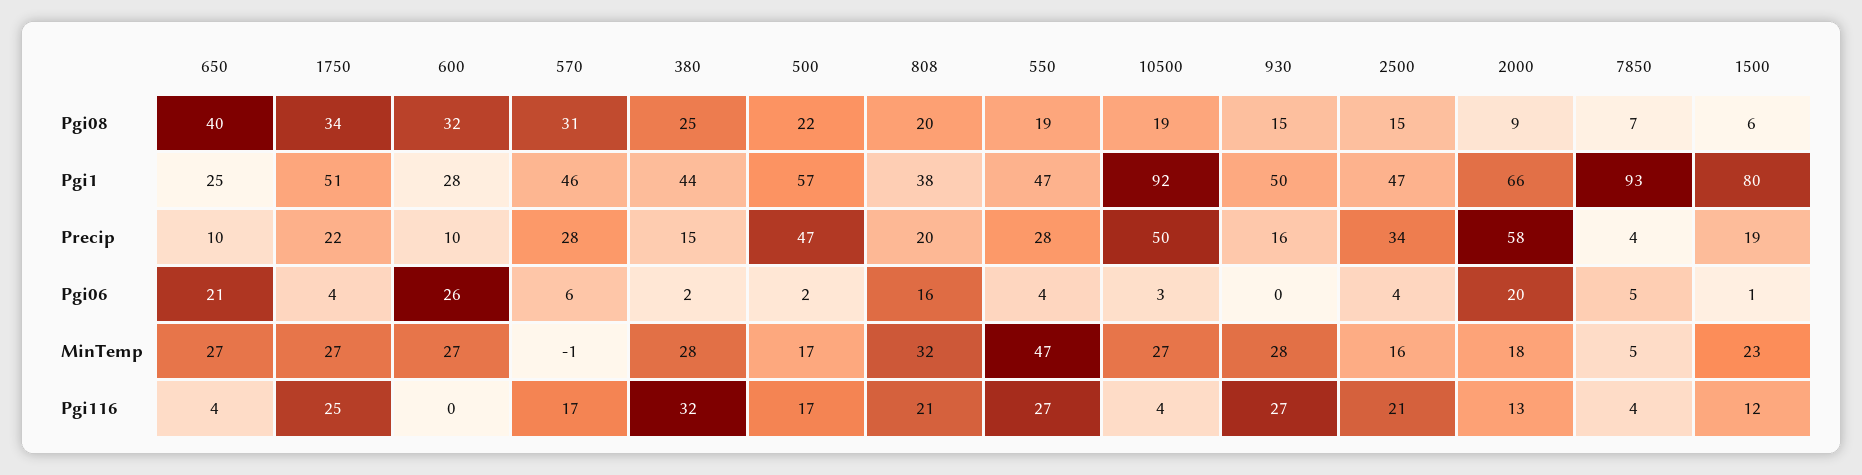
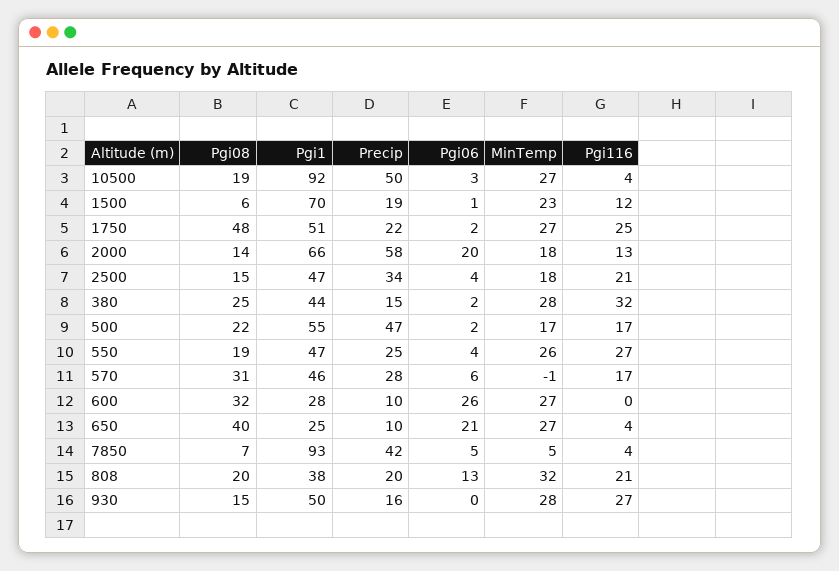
1750, Pgi08: 34 -> 48
2000, Pgi08: 9 -> 14
500, Pgi1: 57 -> 55
1500, Pgi1: 80 -> 70
550, Precip: 28 -> 25
7850, Precip: 4 -> 42
1750, Pgi06: 4 -> 2
808, Pgi06: 16 -> 13
550, MinTemp: 47 -> 26
2500, MinTemp: 16 -> 18

